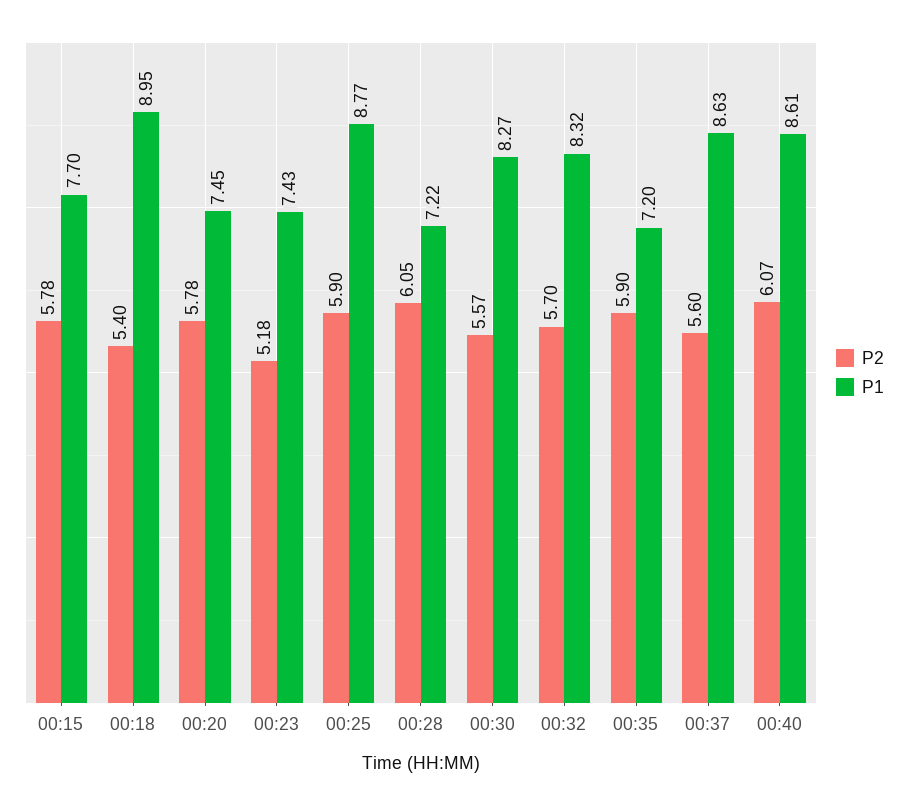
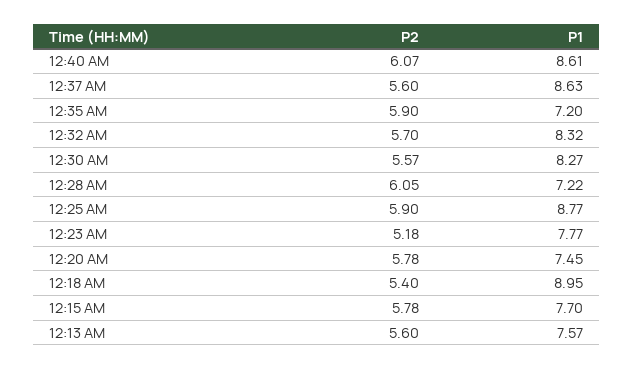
P1, 00:23: 7.43 -> 7.77
P2, 12:13 AM: none -> 5.6
P1, 12:13 AM: none -> 7.57

